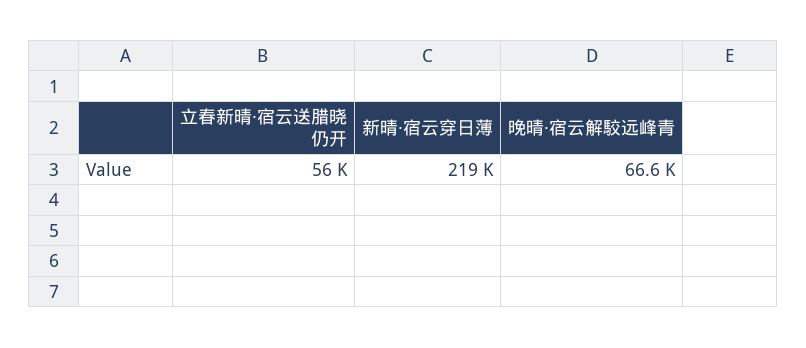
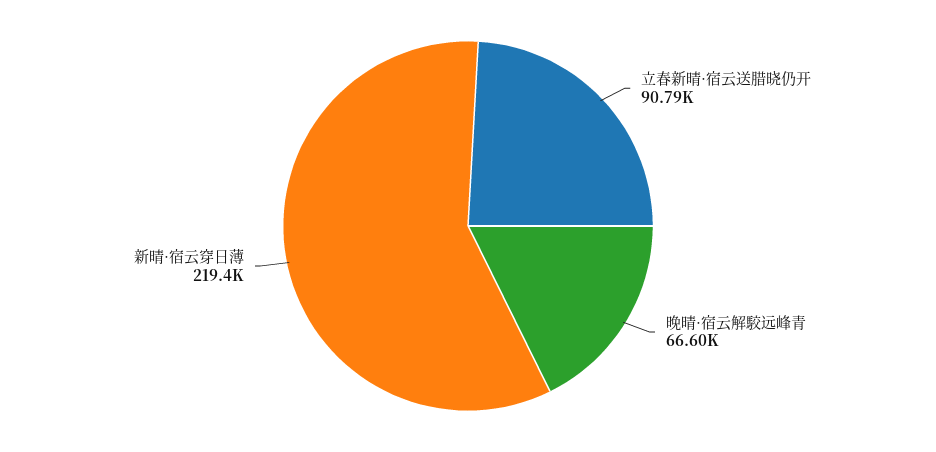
立春新晴·宿云送腊晓仍开: 56000 -> 90790

